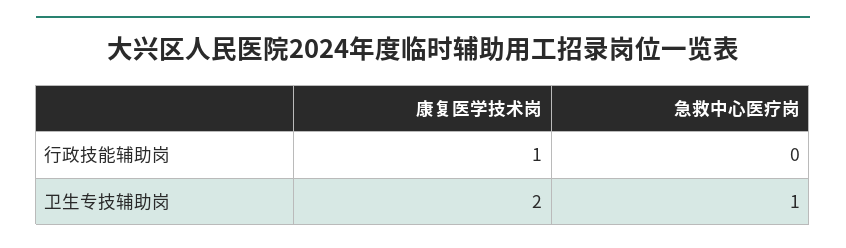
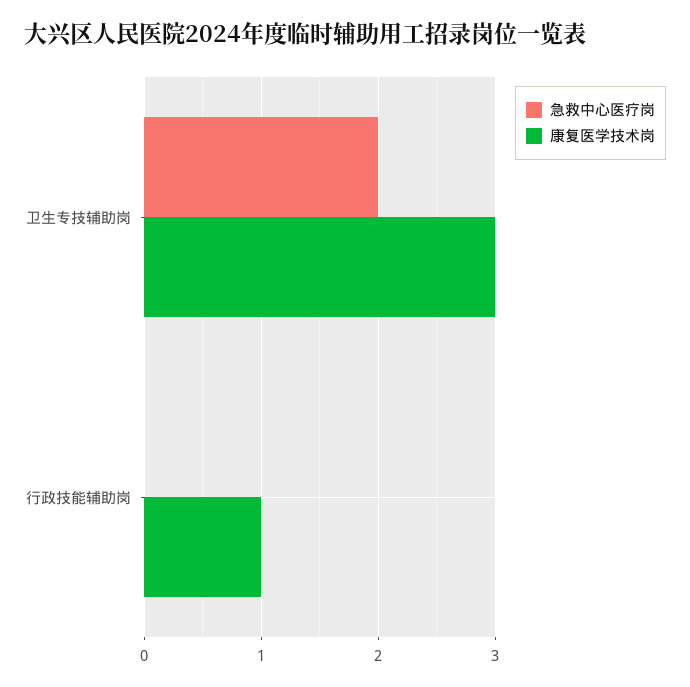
康复医学技术岗, 卫生专技辅助岗: 2 -> 3
急救中心医疗岗, 卫生专技辅助岗: 1 -> 2

